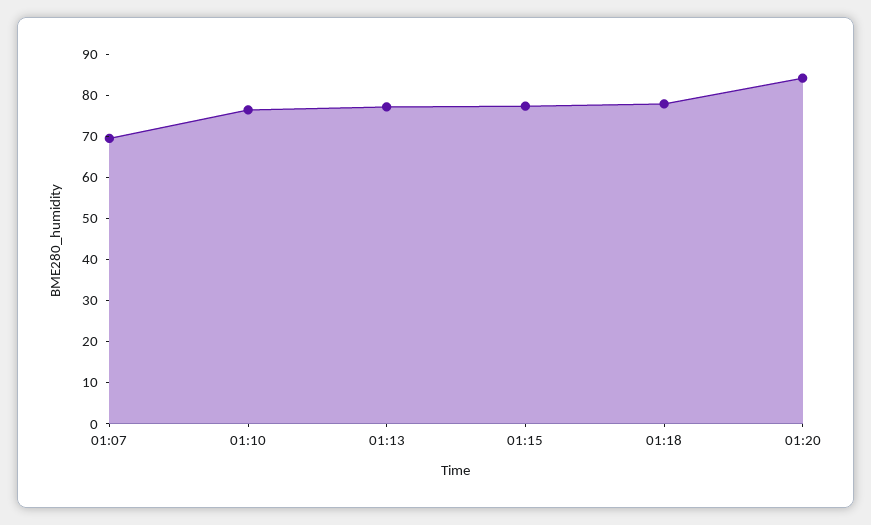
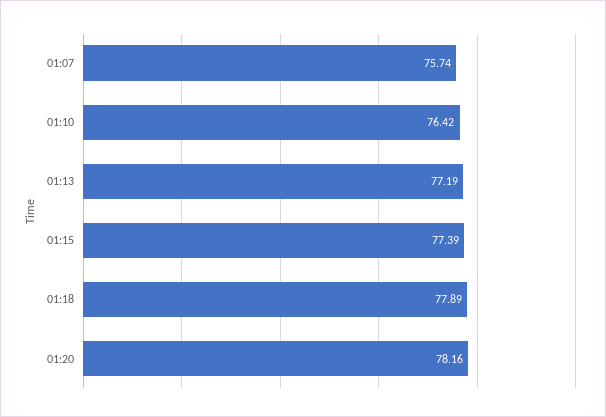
01:07: 70 -> 75.74
01:20: 84 -> 78.16

